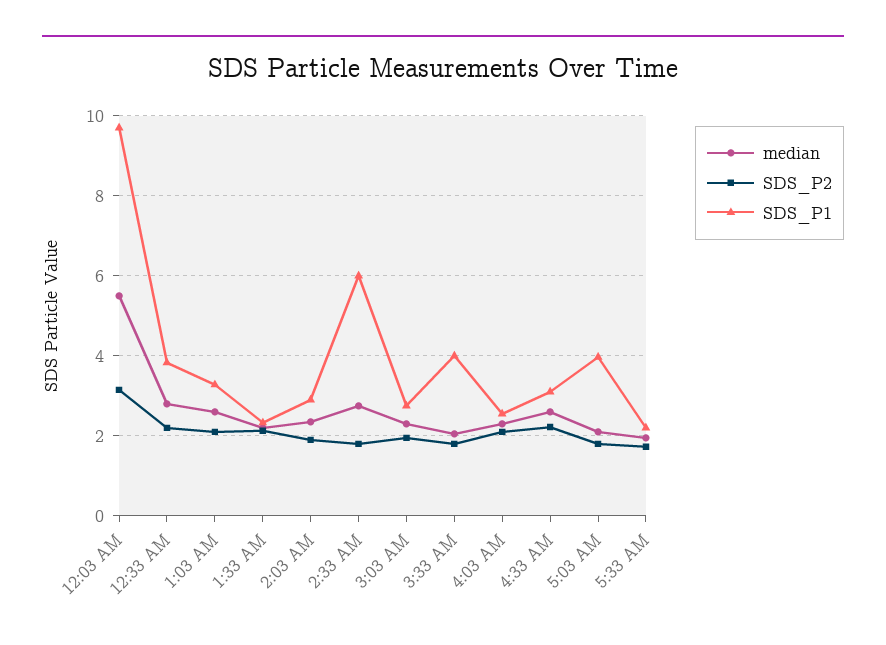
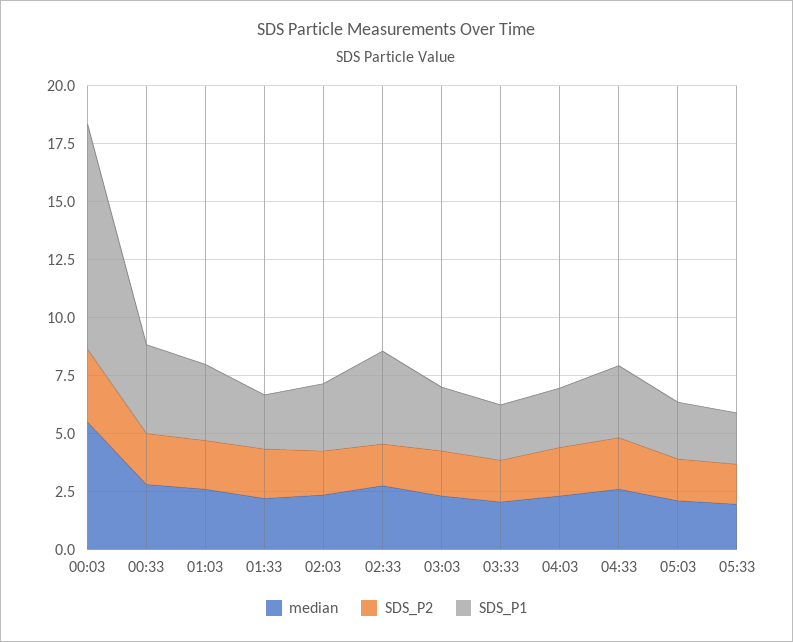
SDS_P1, 2:33 AM: 6 -> 4
SDS_P1, 3:33 AM: 4 -> 2.5
SDS_P1, 5:03 AM: 4 -> 2.5

